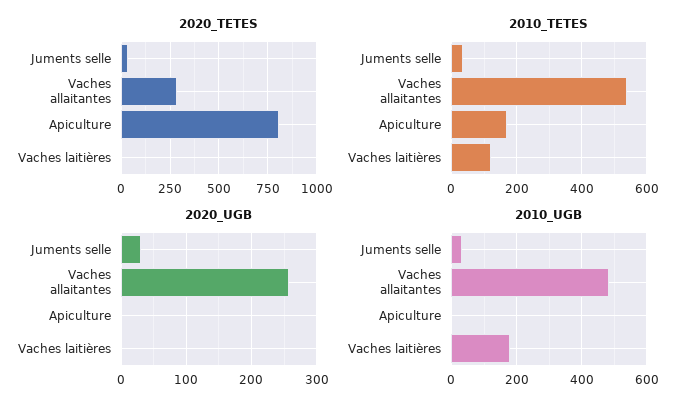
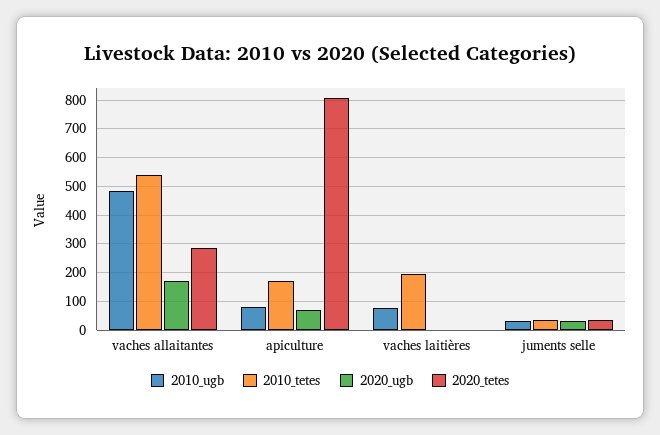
2010_TETES, Vaches laitières: 120 -> 200
2020_UGB, Vaches allaitantes: 260 -> 175
2020_UGB, Apiculture: 0 -> 75
2010_UGB, Apiculture: 0 -> 75
2010_UGB, Vaches laitières: 180 -> 75

